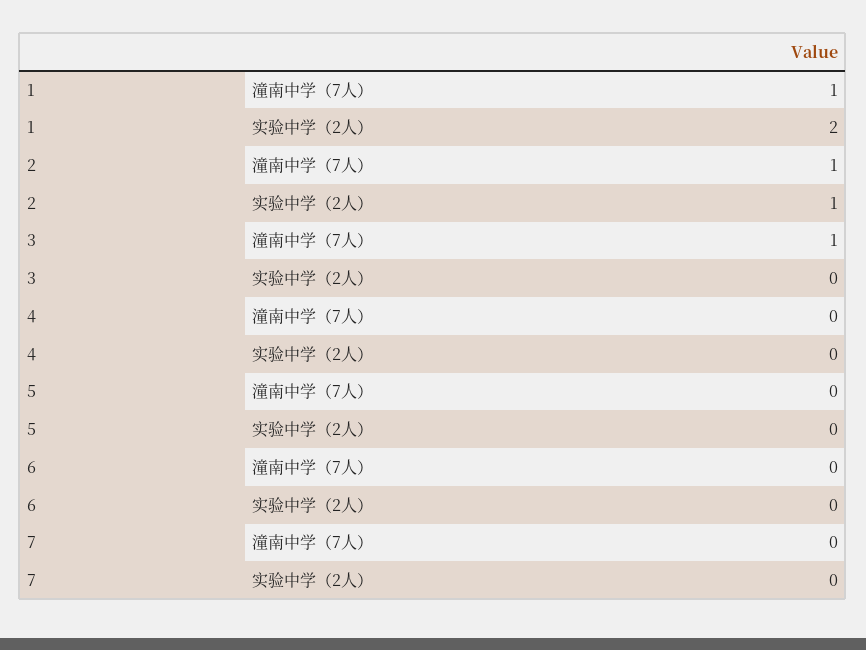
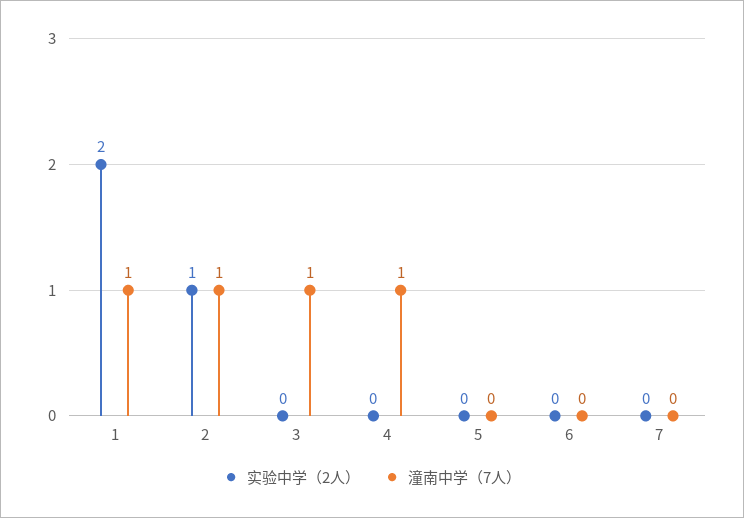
潼南中学（7人）, 4: 0 -> 1

